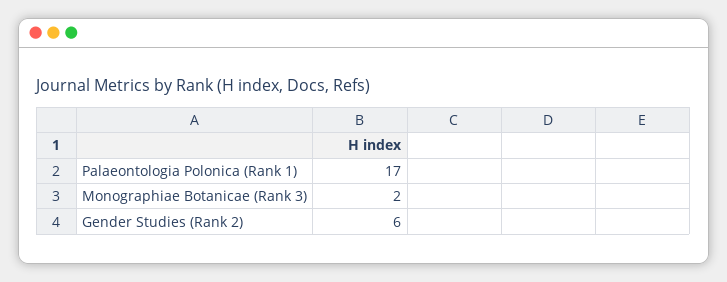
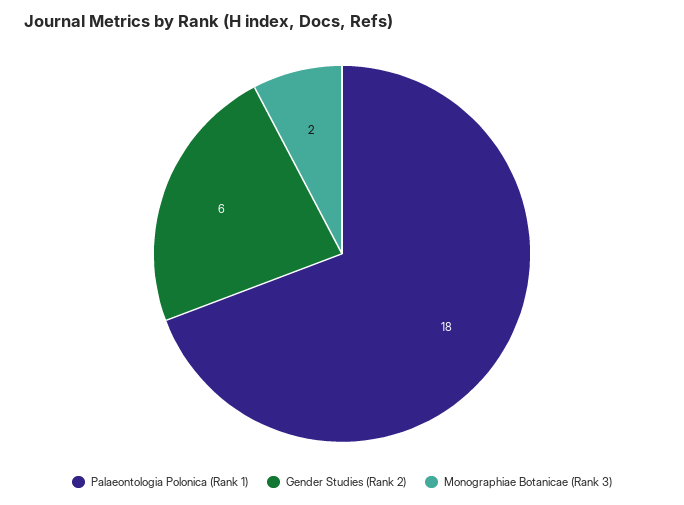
Palaeontologia Polonica (Rank 1): 17 -> 18

